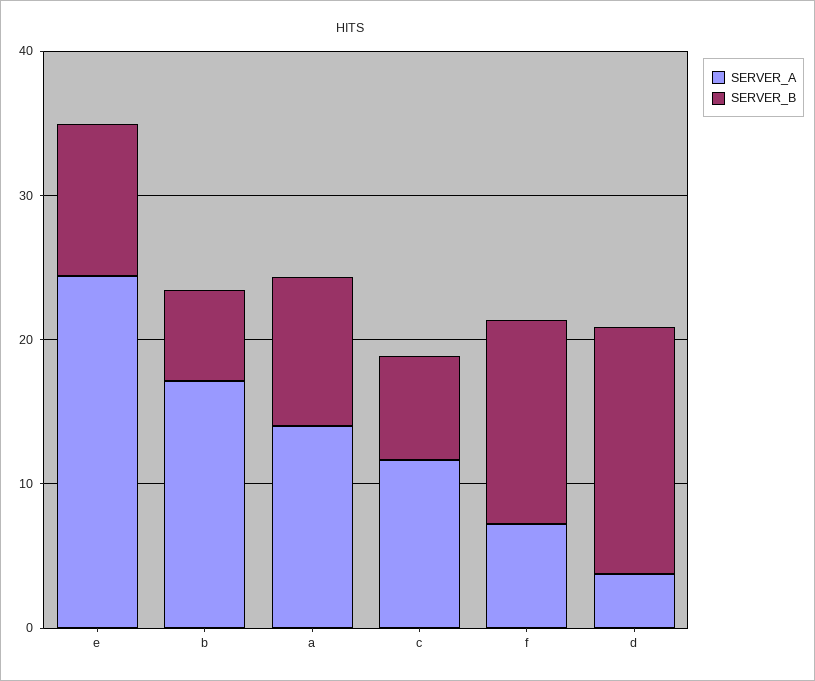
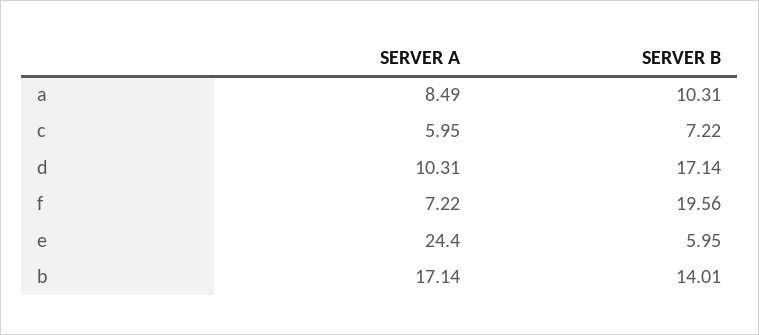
SERVER_B, e: 10 -> 5.95
SERVER_B, b: 6 -> 14.01
SERVER_A, a: 14 -> 8.49
SERVER_A, c: 12 -> 5.95
SERVER_B, f: 14 -> 19.56
SERVER_A, d: 4 -> 10.31

